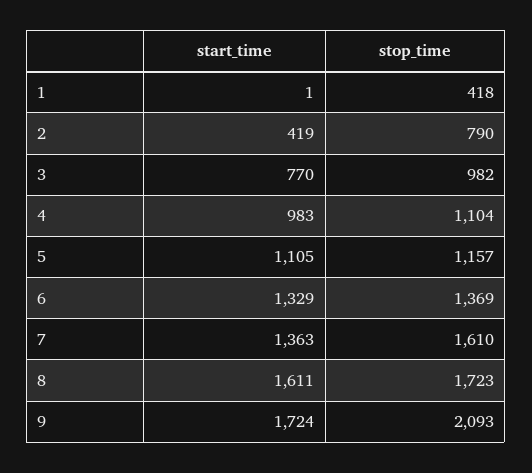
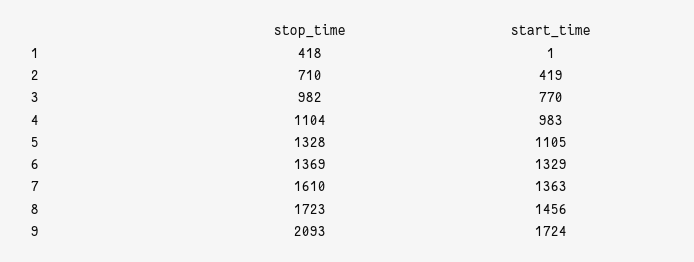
stop_time, 2: 790 -> 710
stop_time, 5: 1157 -> 1328
start_time, 8: 1611 -> 1456

